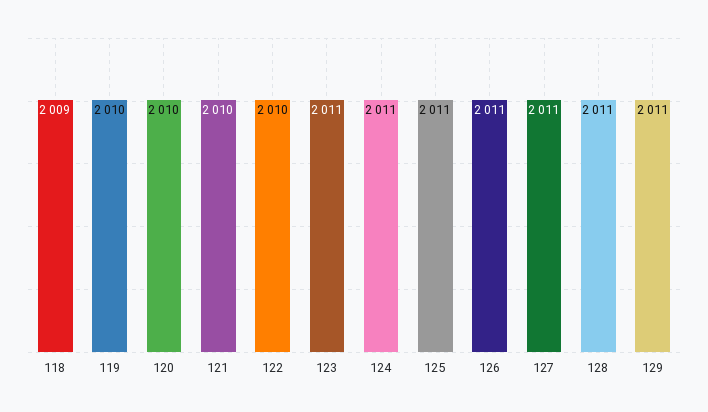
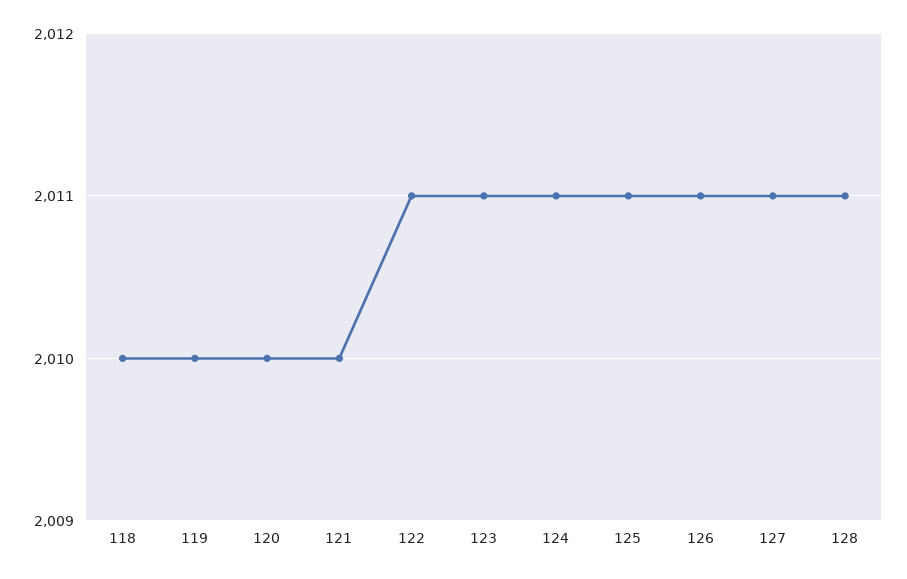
118: 2009 -> 2010
122: 2010 -> 2011
129: 2011 -> none

